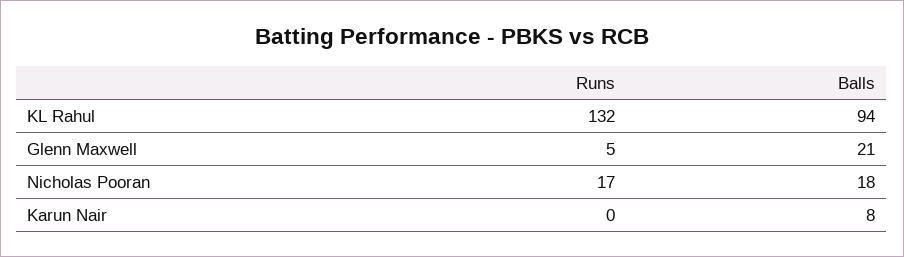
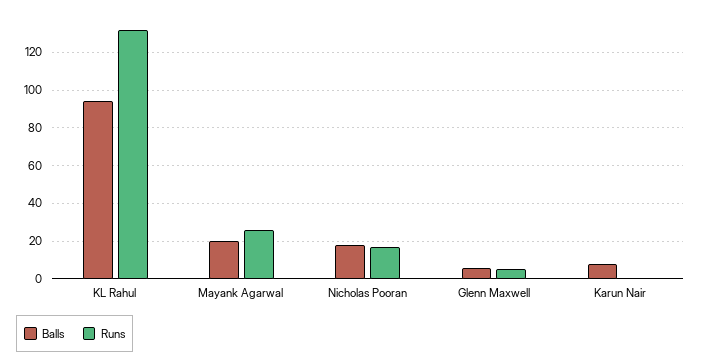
Balls, Glenn Maxwell: 21 -> 5
Balls, Mayank Agarwal: none -> 20
Runs, Mayank Agarwal: none -> 25

